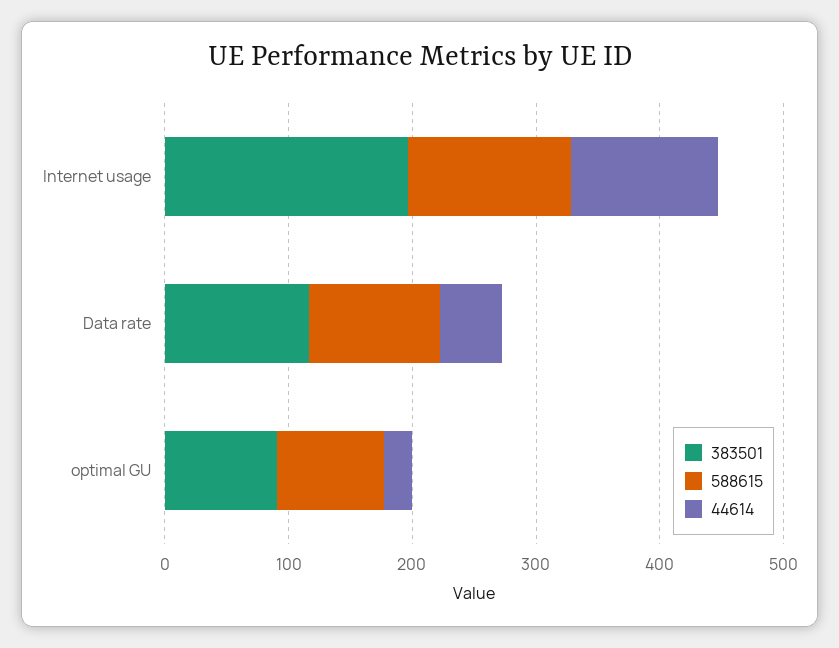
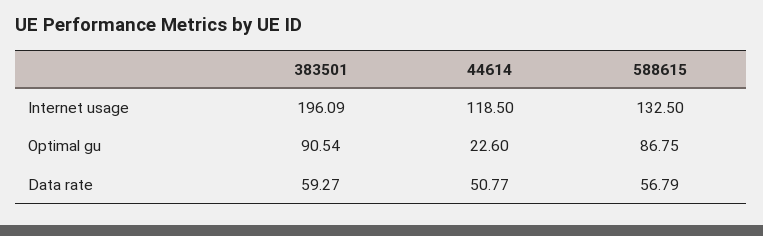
383501, Data rate: 120 -> 59.27
588615, Data rate: 100 -> 56.79

